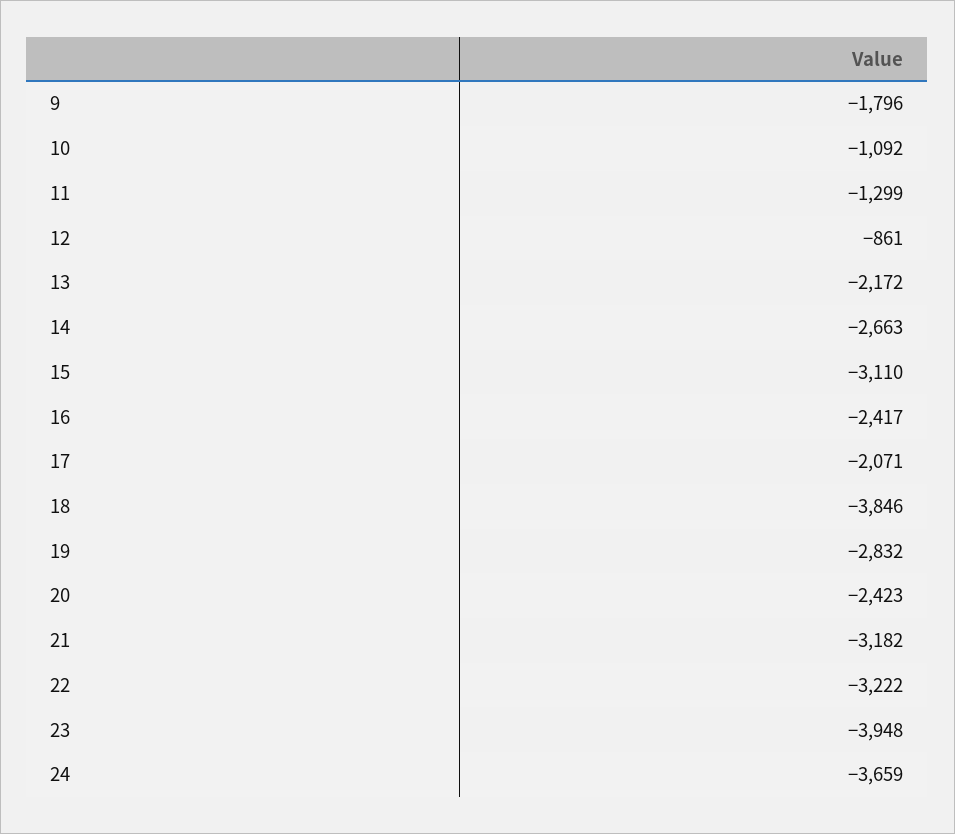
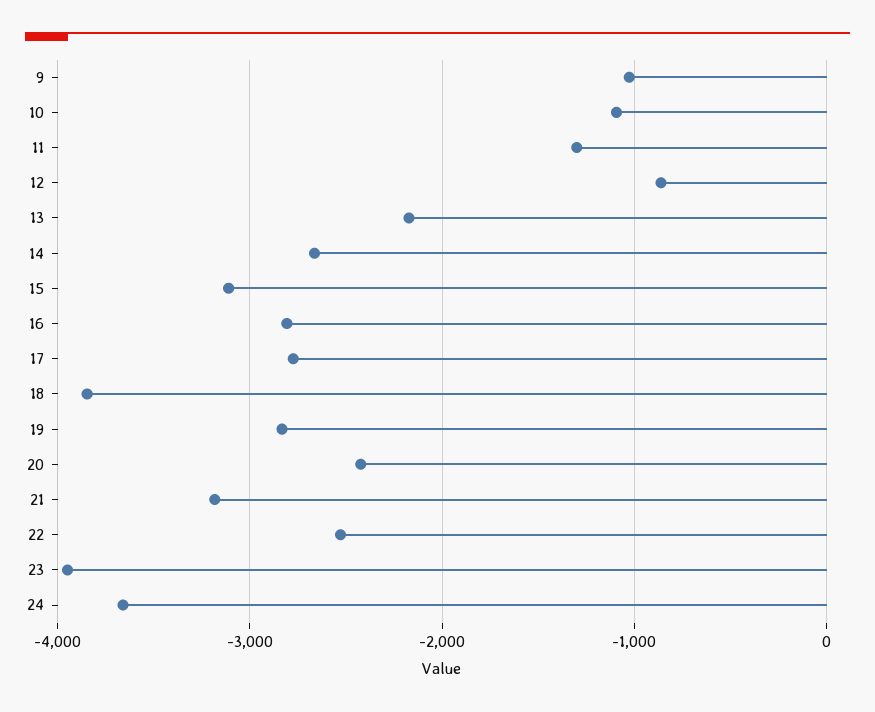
9: -1796 -> -1000
16: -2417 -> -2800
17: -2071 -> -2800
22: -3222 -> -2500

